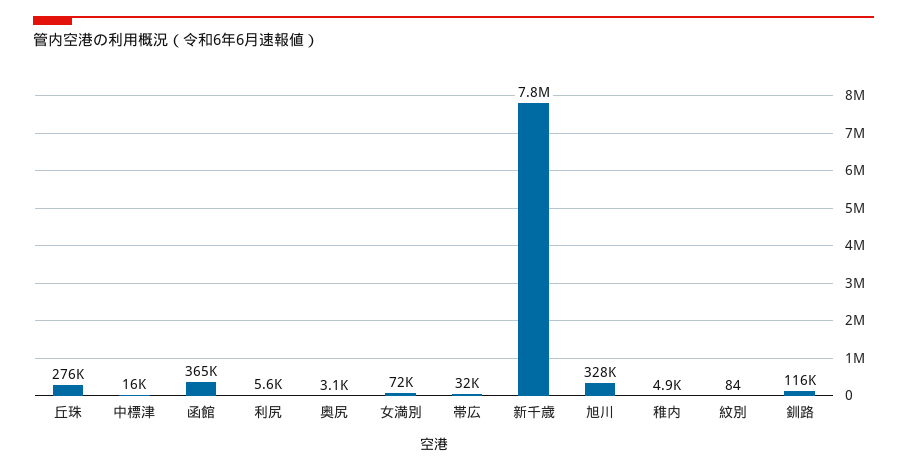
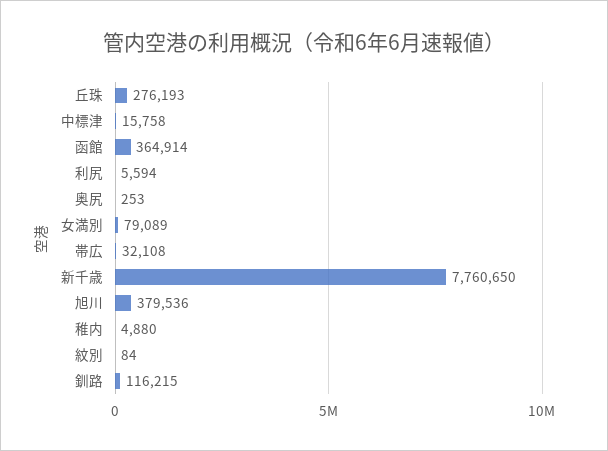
奥尻: 3100 -> 253
女満別: 72000 -> 79089
旭川: 328000 -> 379536

